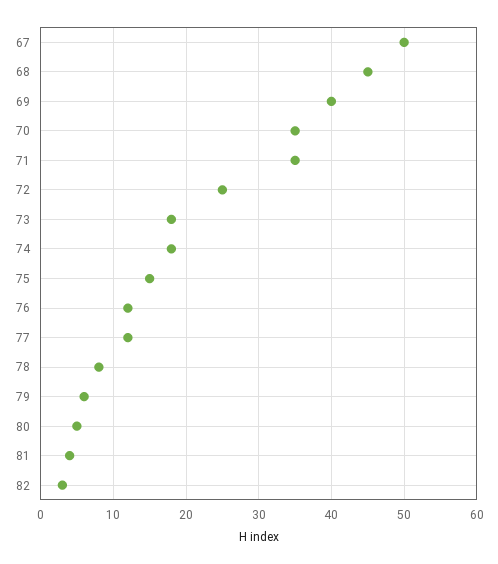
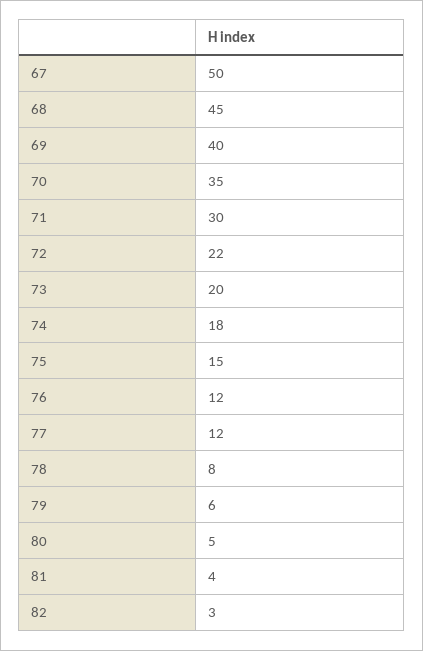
71: 35 -> 30
72: 25 -> 22
73: 18 -> 20

